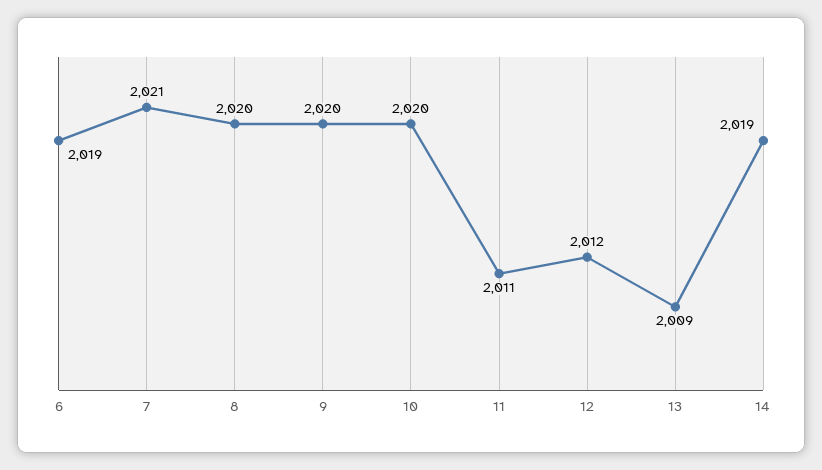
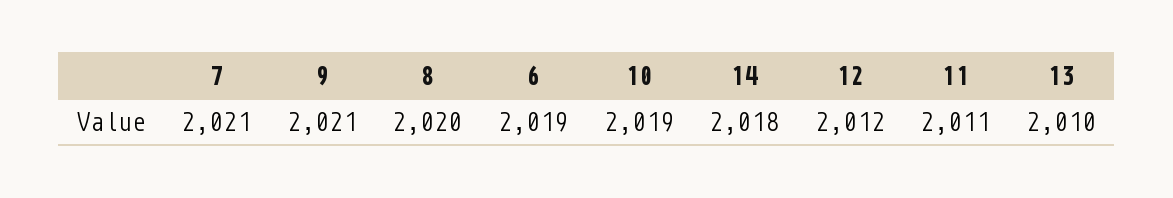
9: 2020 -> 2021
10: 2020 -> 2019
13: 2009 -> 2010
14: 2019 -> 2018

